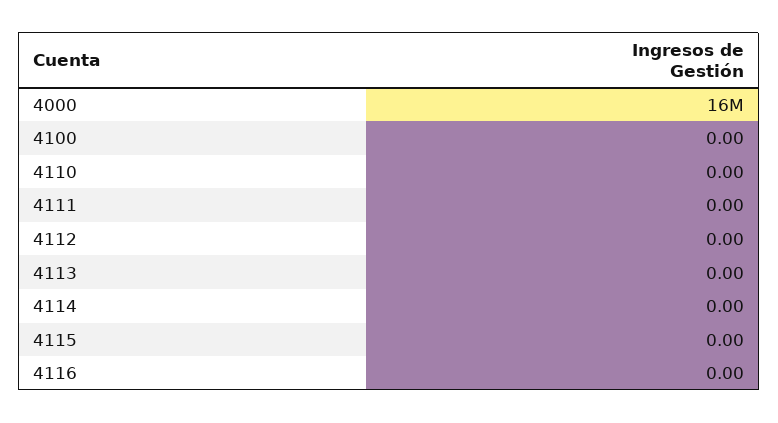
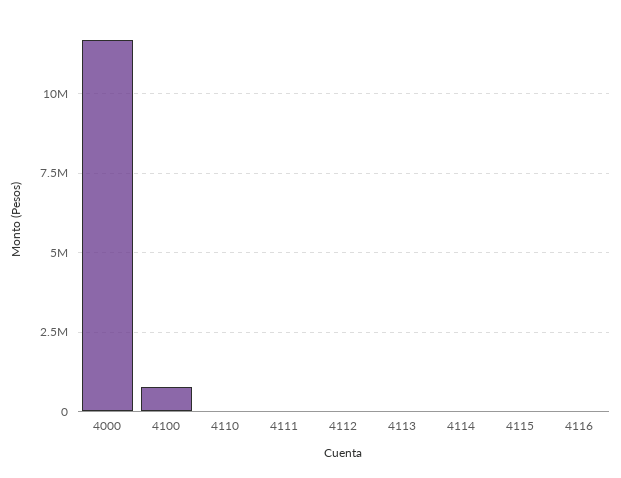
4000: 16000000 -> 11750000
4100: 0 -> 750000

